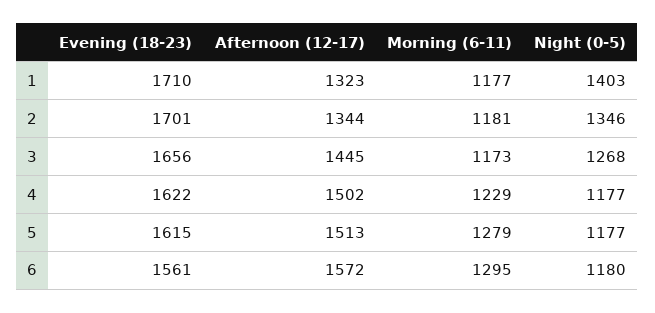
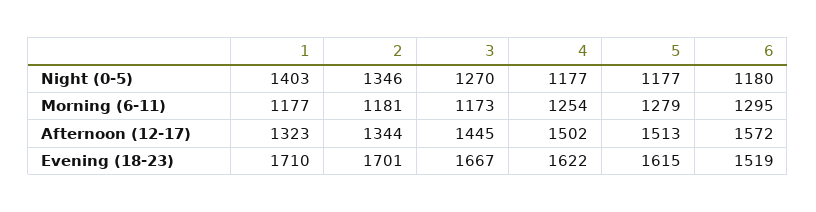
Evening (18-23), 3: 1656 -> 1667
Night (0-5), 3: 1268 -> 1270
Morning (6-11), 4: 1229 -> 1254
Evening (18-23), 6: 1561 -> 1519

